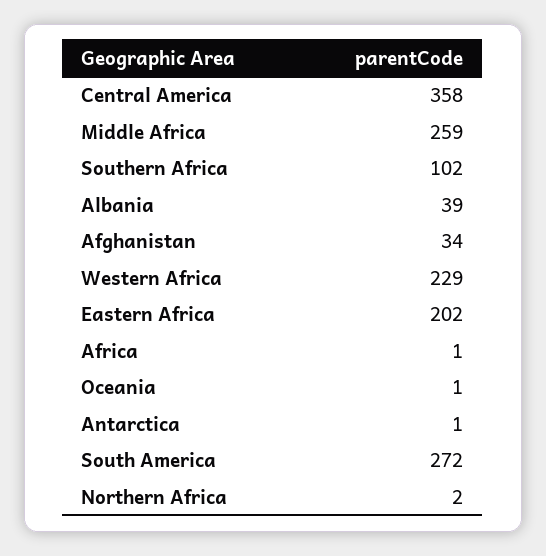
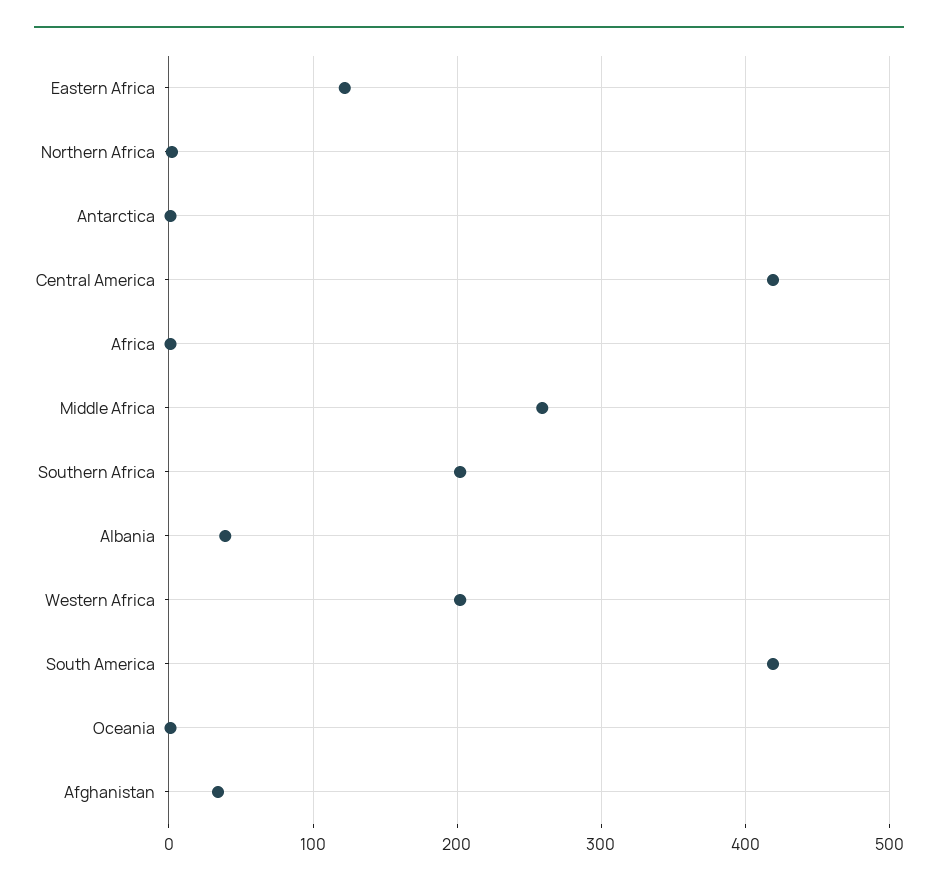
Central America: 358 -> 420
Southern Africa: 102 -> 200
Western Africa: 229 -> 200
Eastern Africa: 202 -> 120
South America: 272 -> 420

